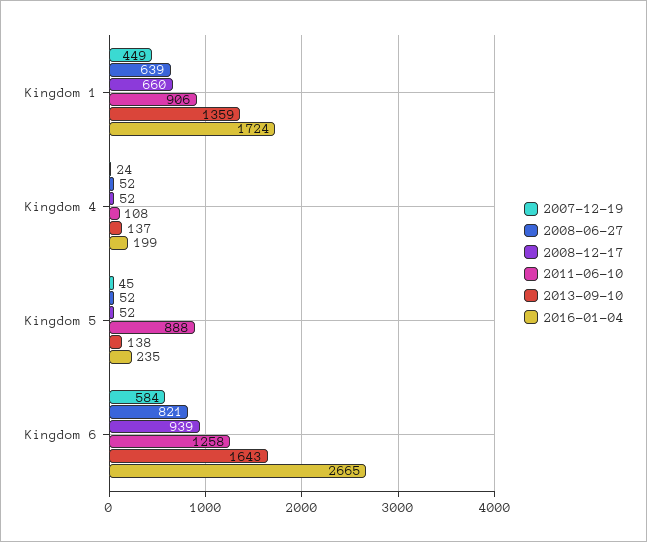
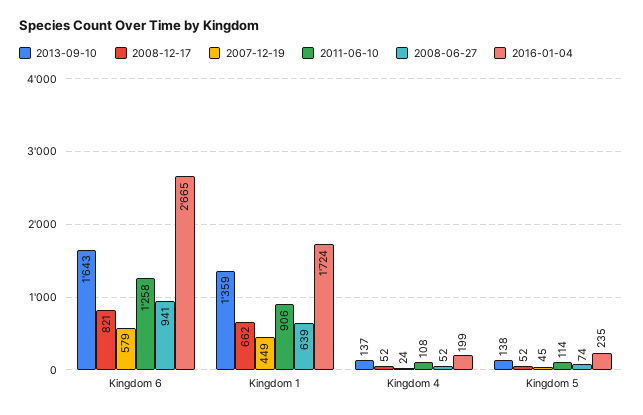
2008-12-17, Kingdom 1: 660 -> 662
2008-06-27, Kingdom 5: 52 -> 74
2011-06-10, Kingdom 5: 888 -> 114
2007-12-19, Kingdom 6: 584 -> 579
2008-06-27, Kingdom 6: 821 -> 941
2008-12-17, Kingdom 6: 939 -> 821

